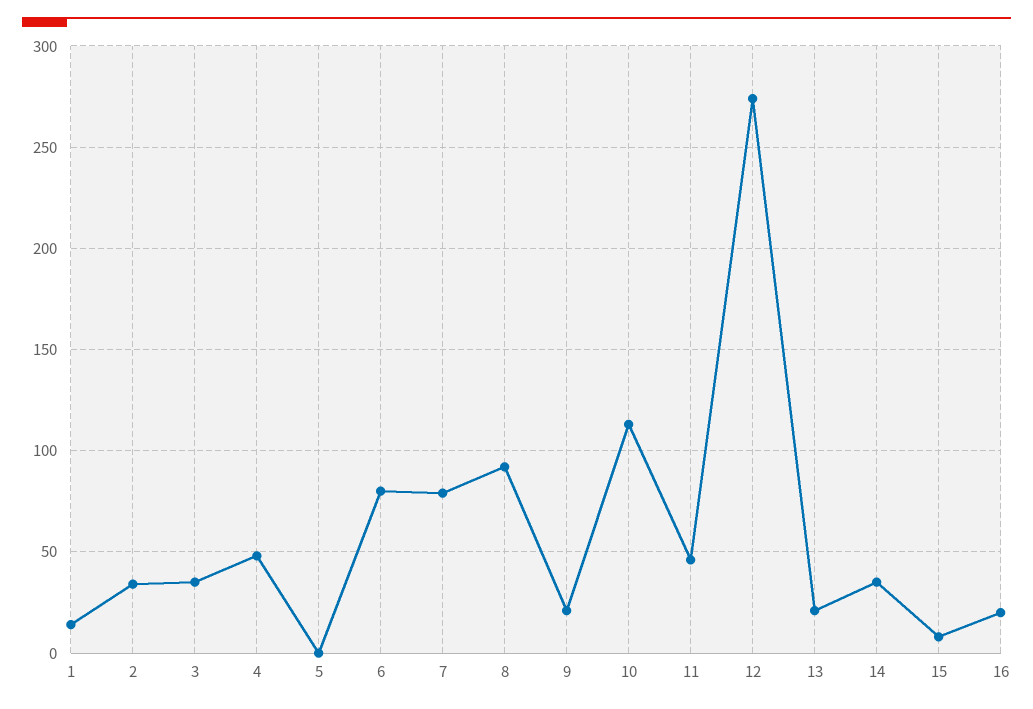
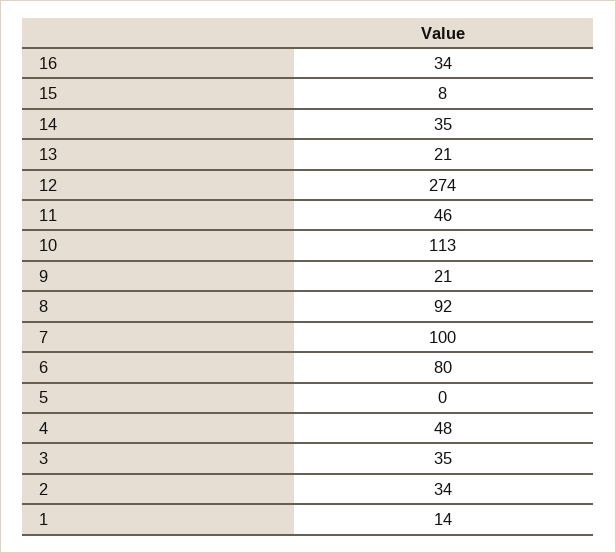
7: 80 -> 100
16: 20 -> 34

